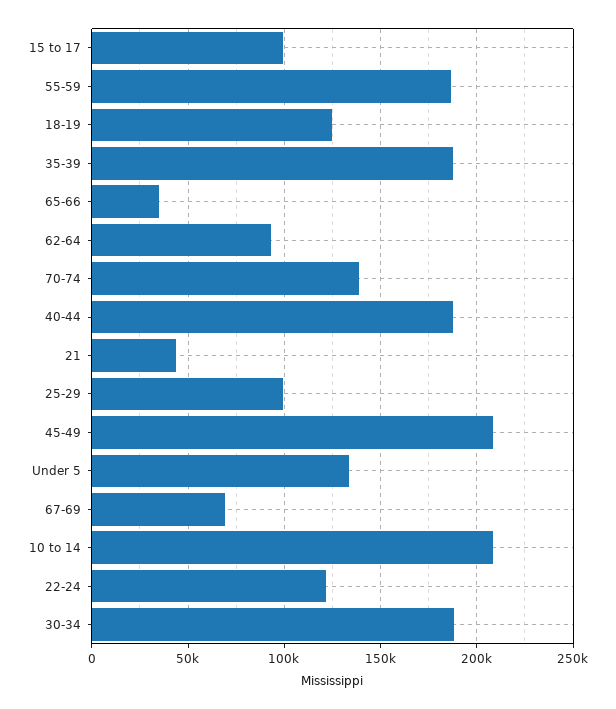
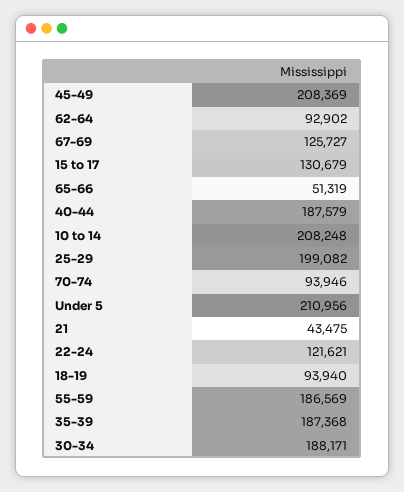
15 to 17: 100000 -> 130679
18-19: 125000 -> 93940
65-66: 35000 -> 51319
70-74: 140000 -> 93946
25-29: 100000 -> 199082
Under 5: 135000 -> 210956
67-69: 70000 -> 125727

